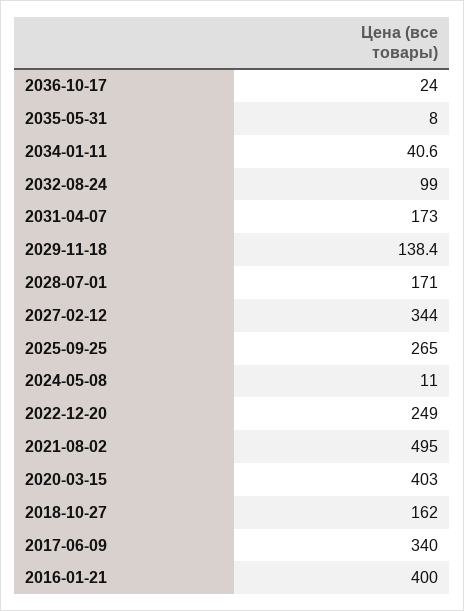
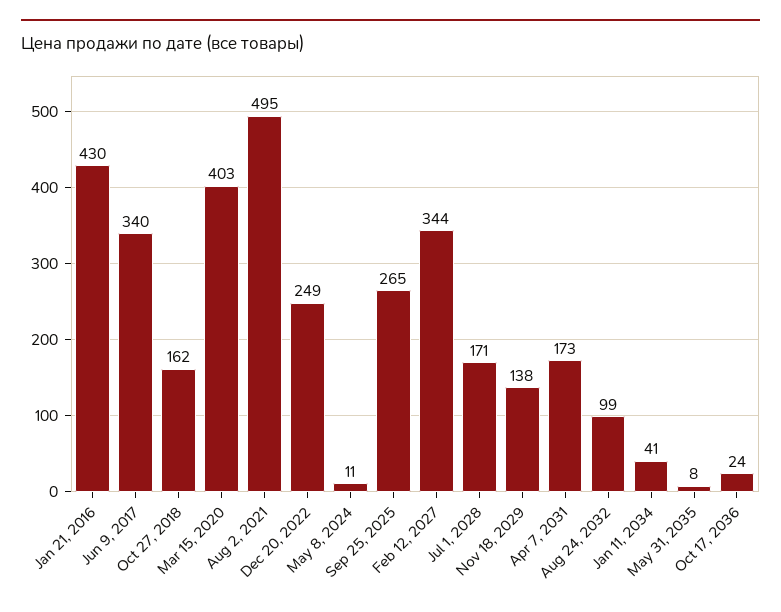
2016-01-21: 400 -> 430

